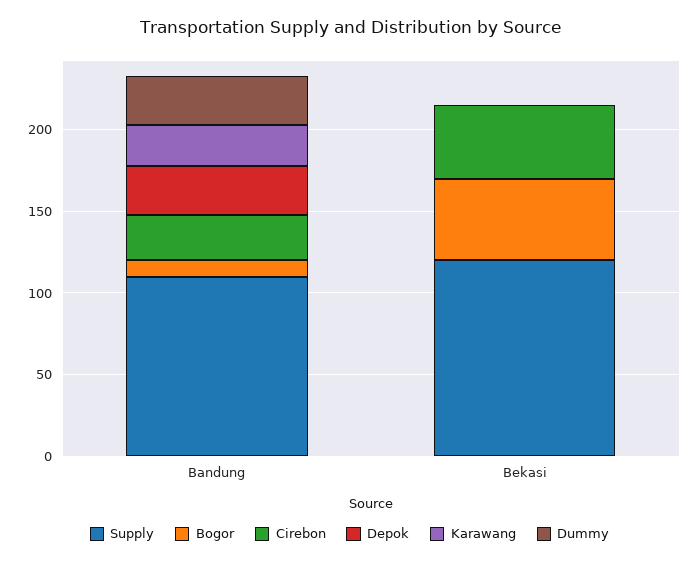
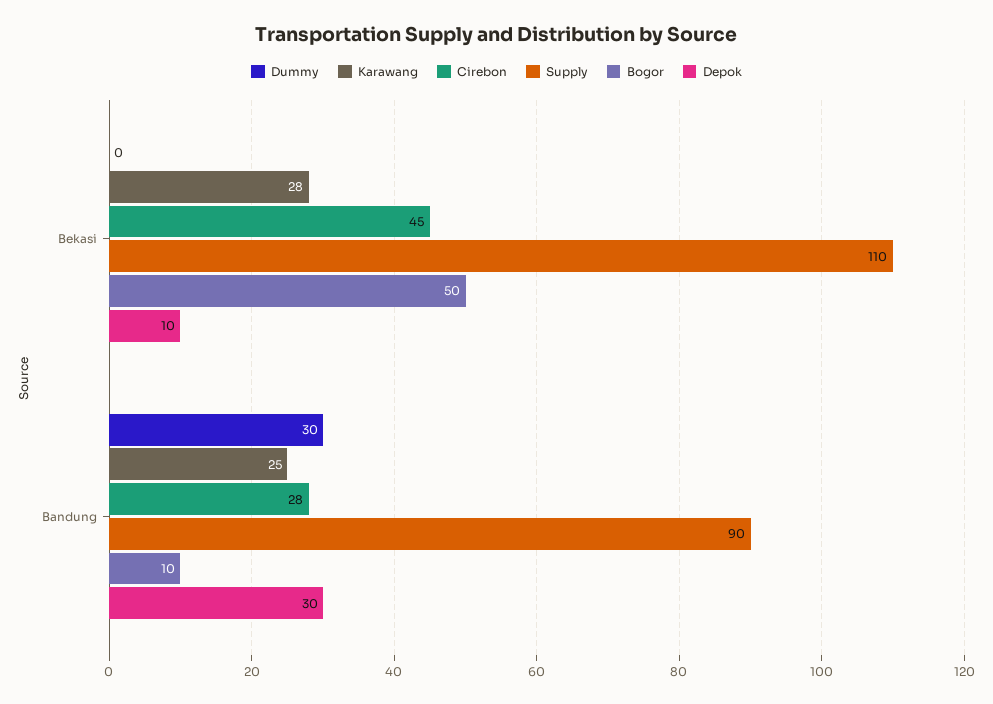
Supply, Bandung: 110 -> 90
Supply, Bekasi: 120 -> 110
Depok, Bekasi: 0 -> 10
Karawang, Bekasi: 0 -> 28

